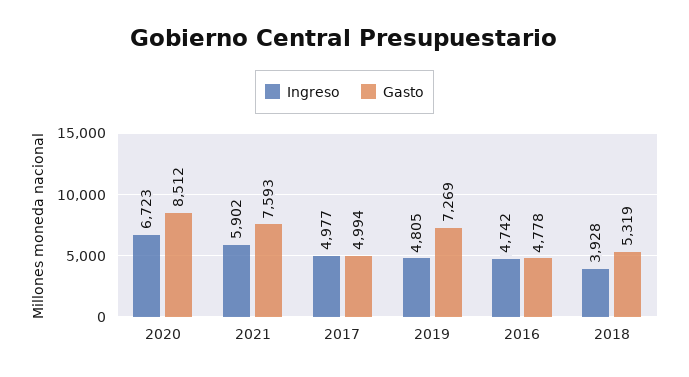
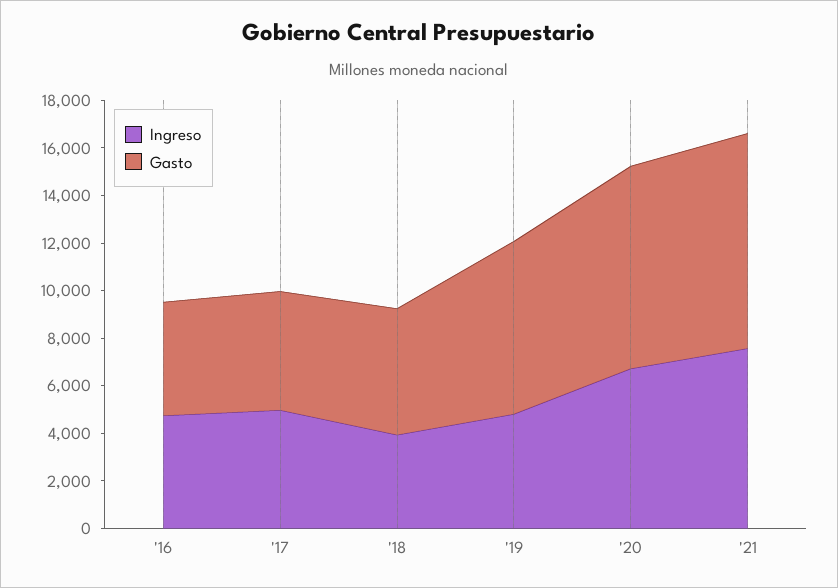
Ingreso, 2021: 5902 -> 7500
Gasto, 2021: 7593 -> 9000

